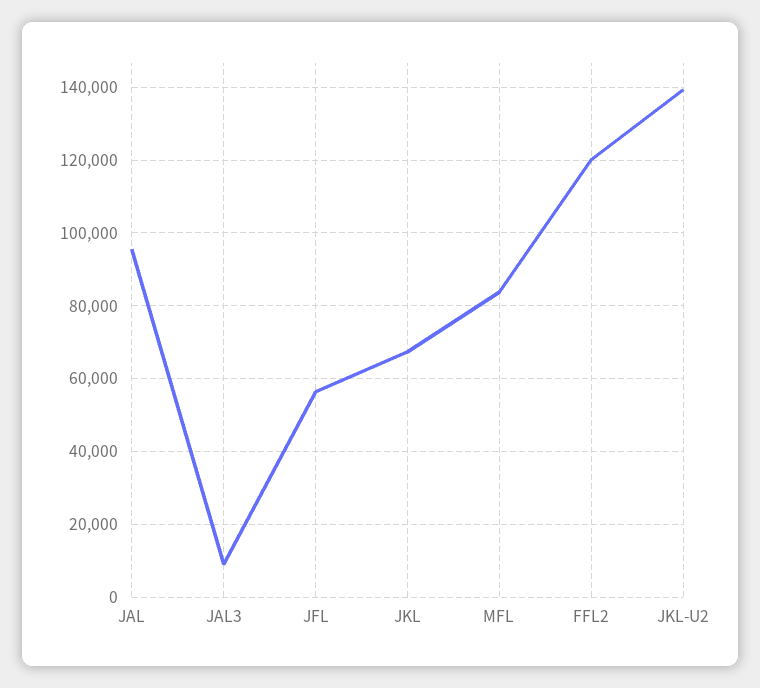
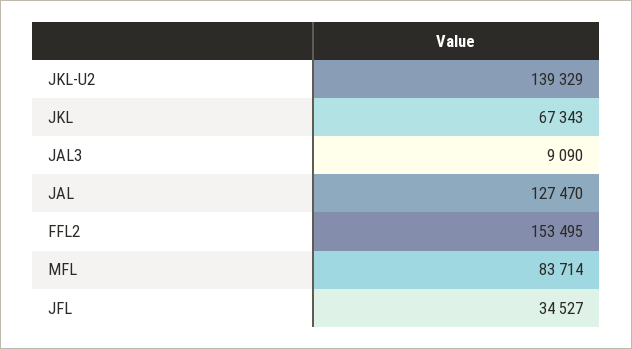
JAL: 96000 -> 127470
JFL: 56000 -> 34527
FFL2: 120000 -> 153495

